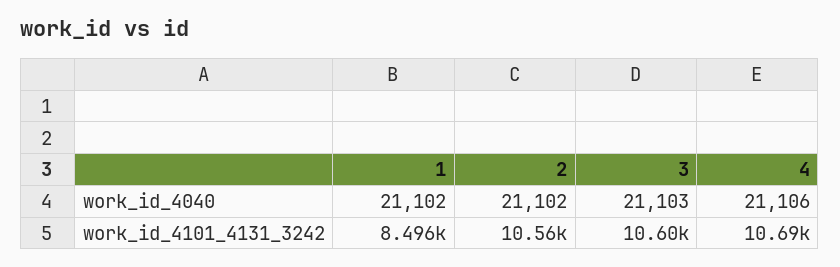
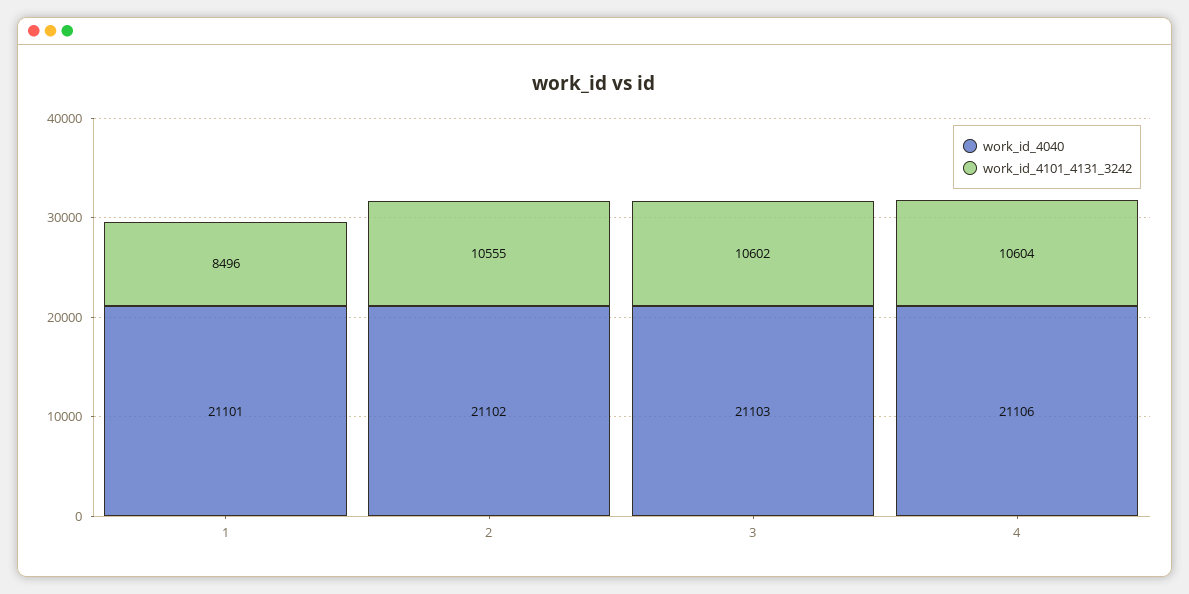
work_id_4040, 1: 21102 -> 21101
work_id_4101_4131_3242, 4: 10690 -> 10604

